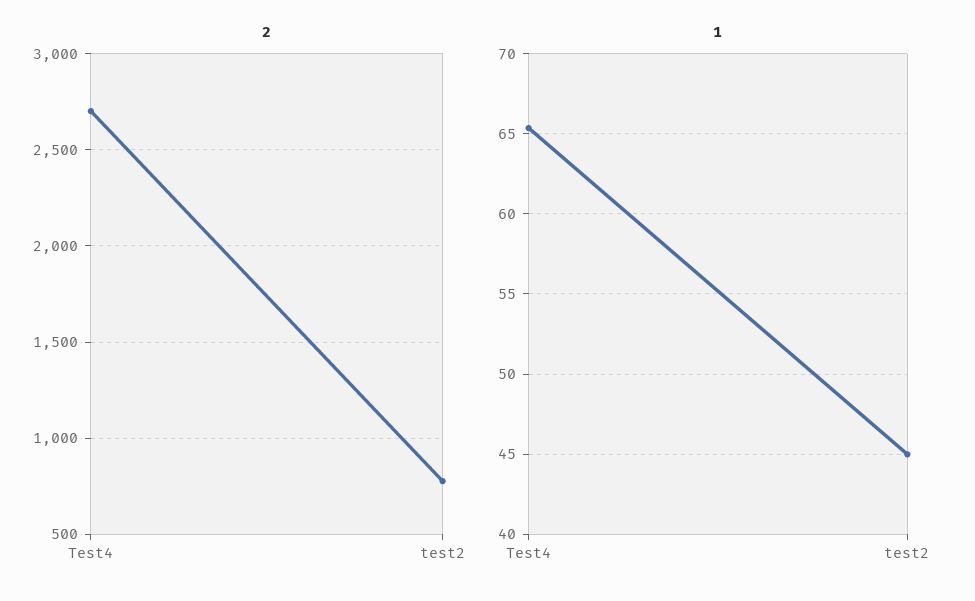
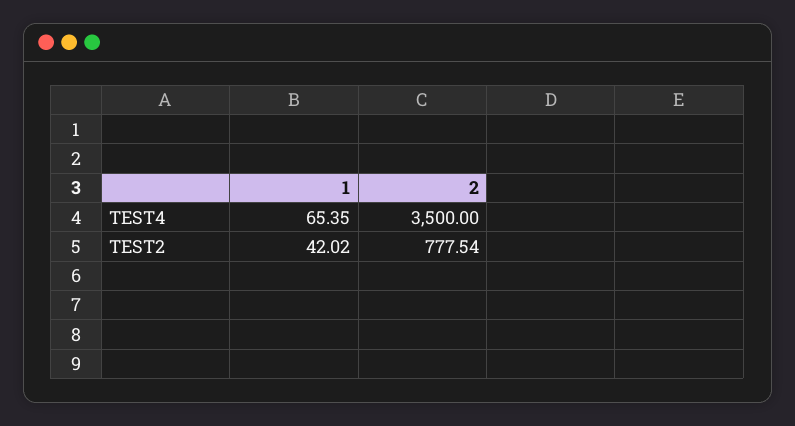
2, Test4: 2700 -> 3500
1, test2: 45 -> 42.02

